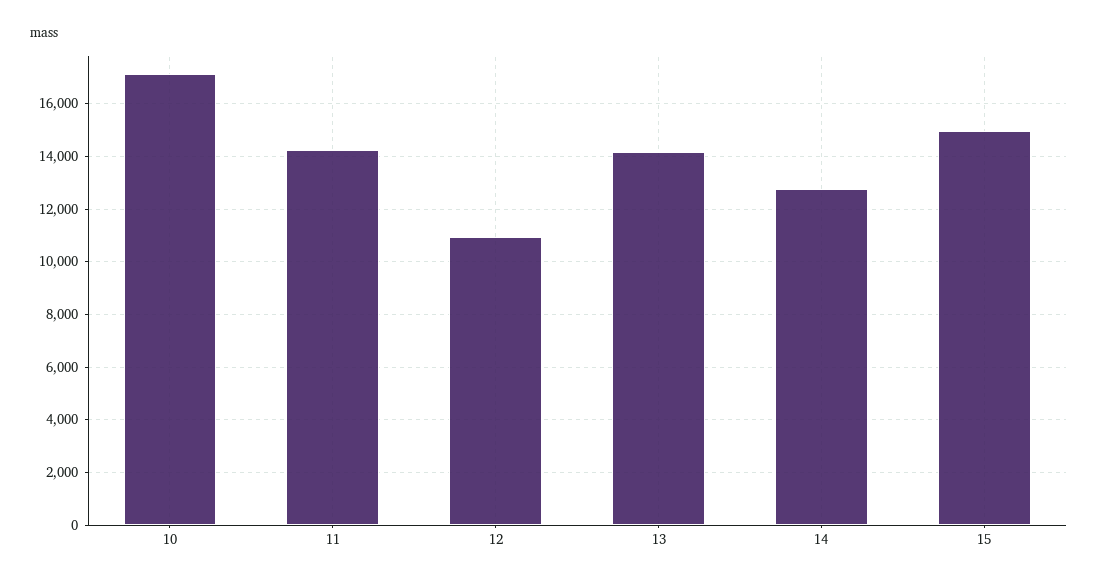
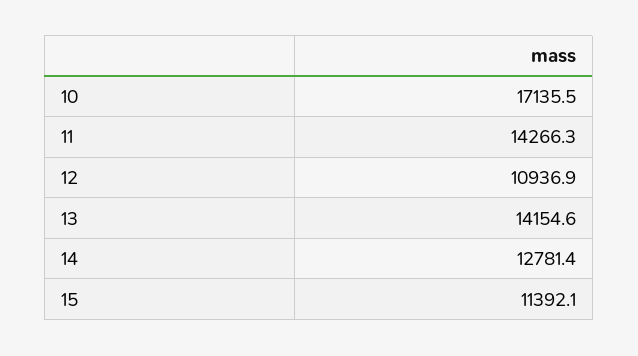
15: 15000 -> 11392.1

